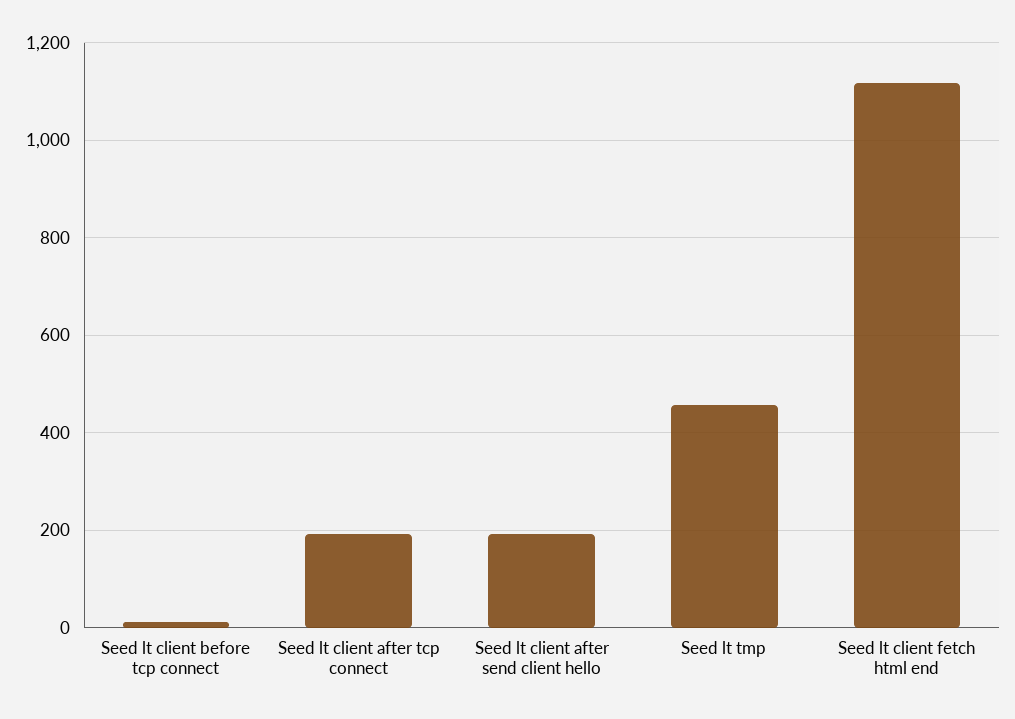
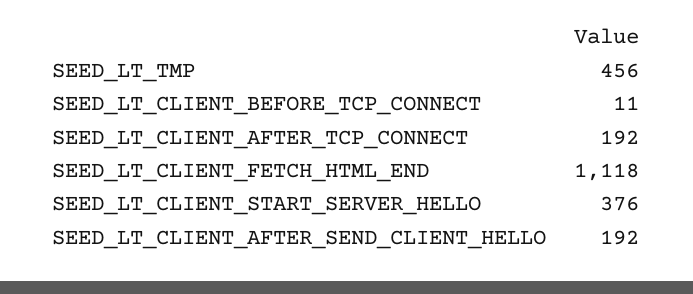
SEED_LT_CLIENT_START_SERVER_HELLO: none -> 376

